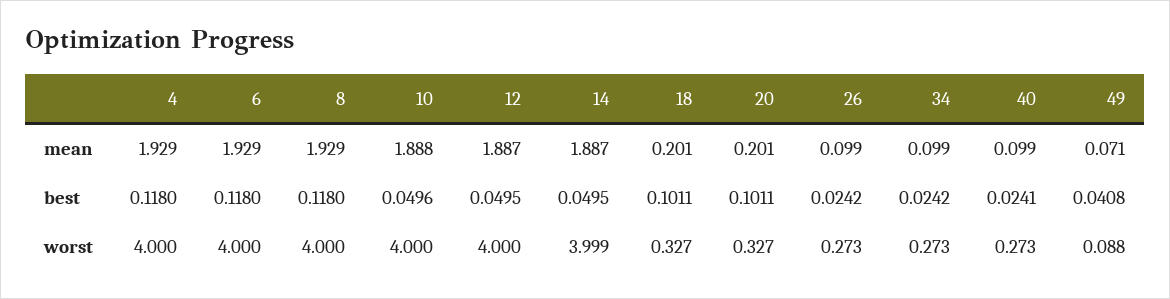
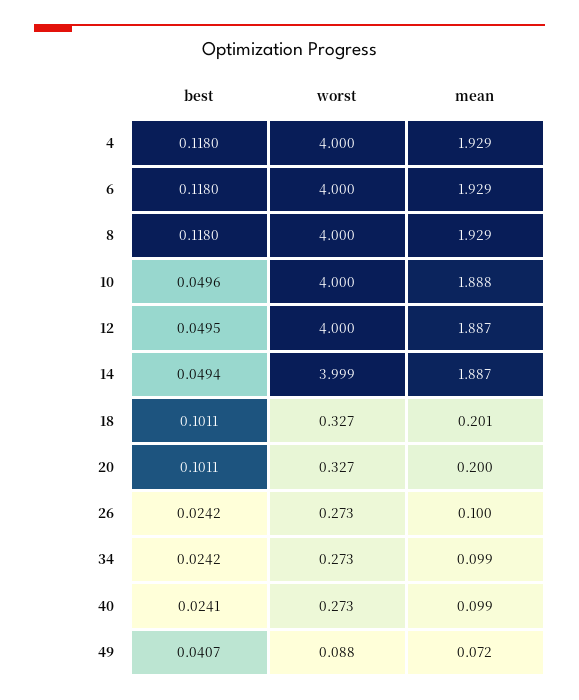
20, mean: 0.201 -> 0.2
26, mean: 0.099 -> 0.1
49, mean: 0.071 -> 0.072
14, best: 0.0495 -> 0.0494
49, best: 0.0408 -> 0.0407

